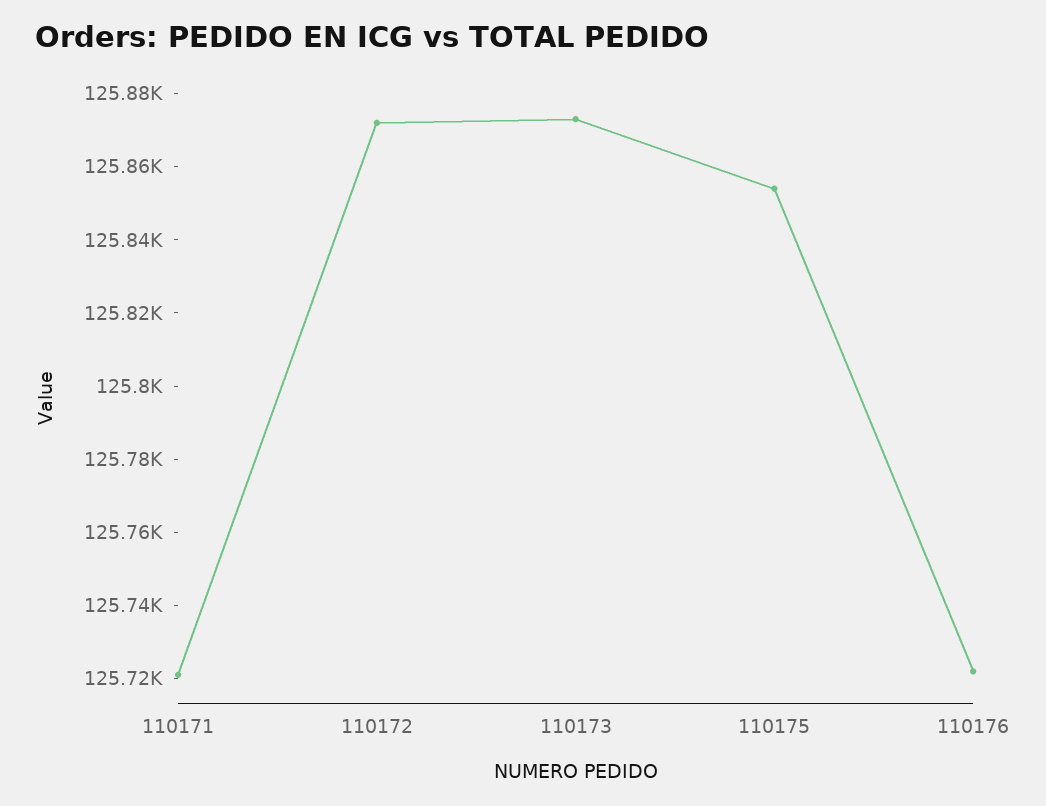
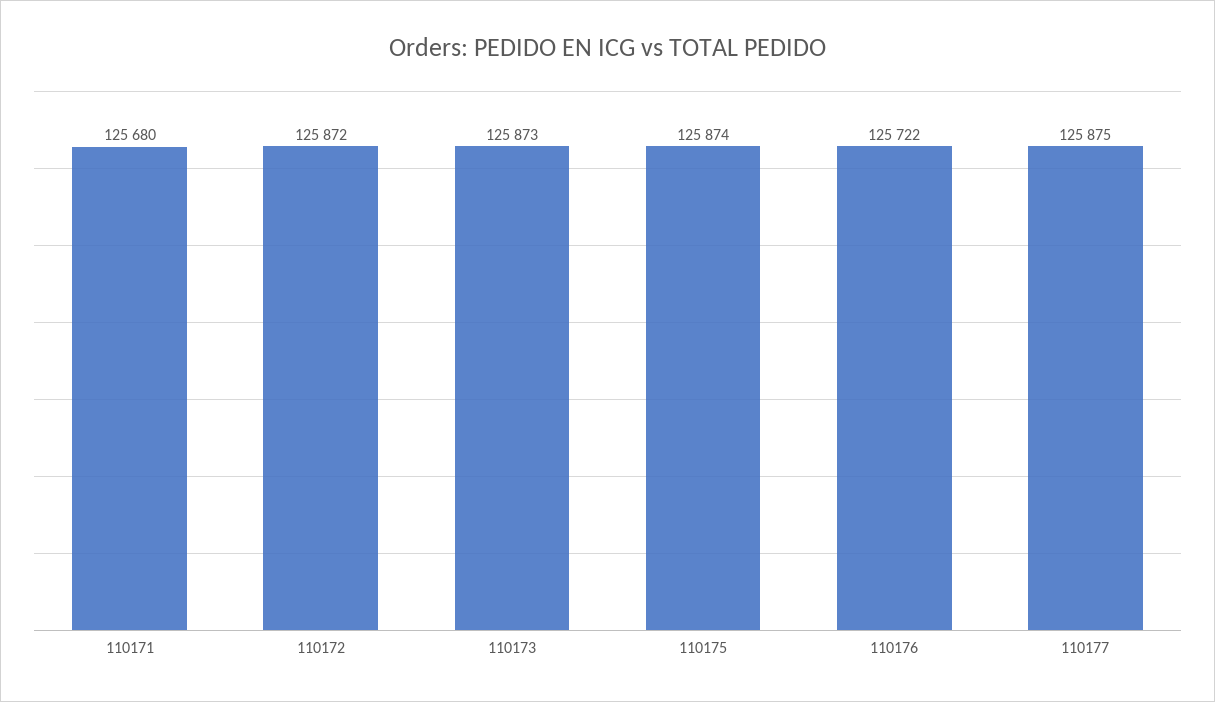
110171: 125720 -> 125680
110175: 125855 -> 125874
110177: none -> 125875

